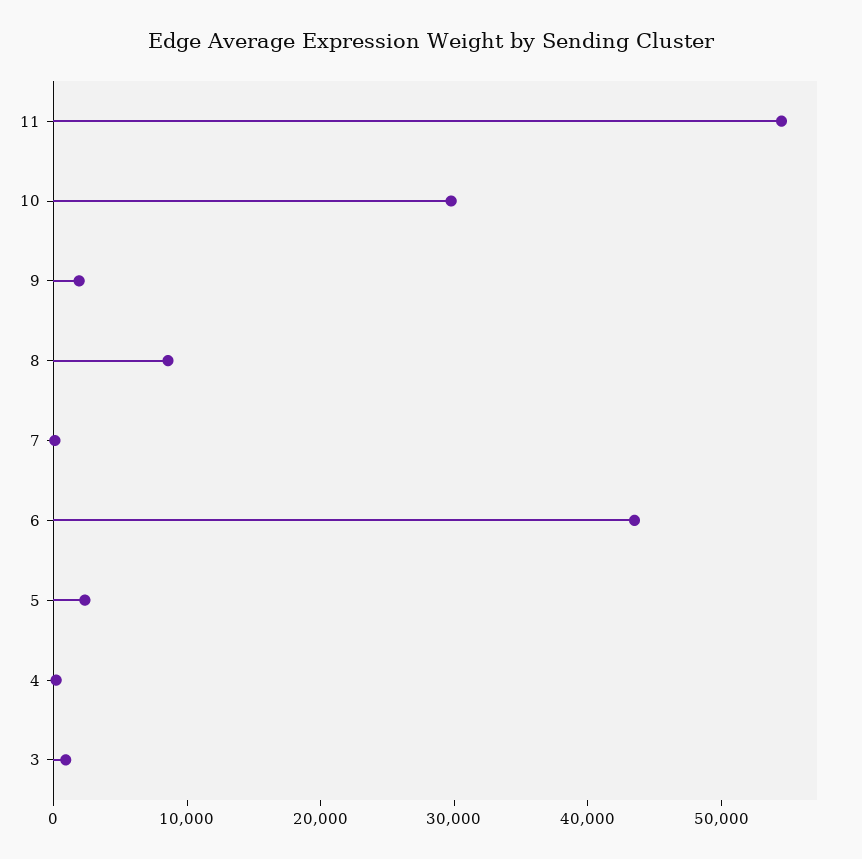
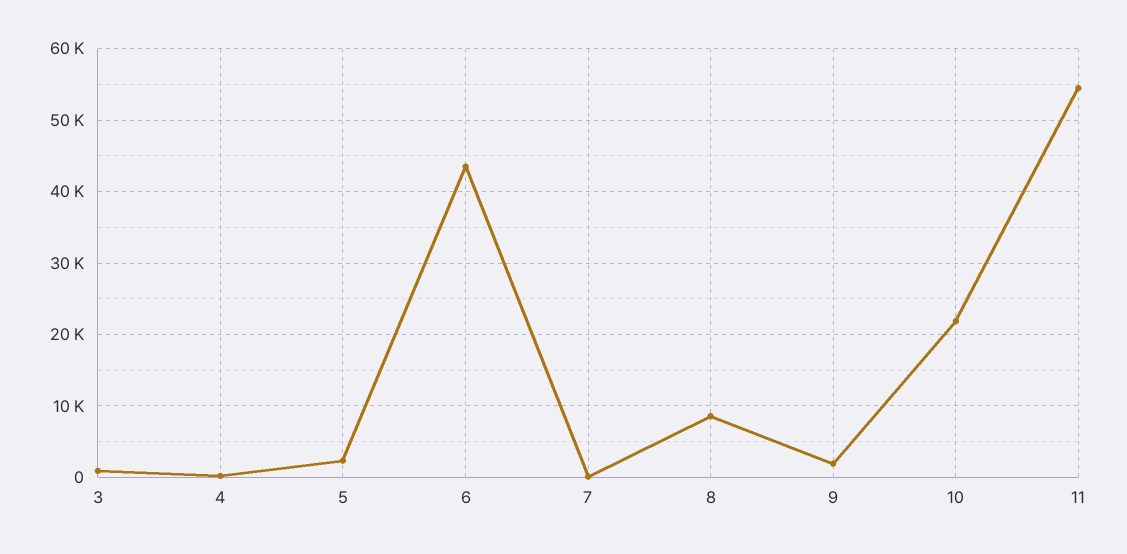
10: 30000 -> 22000

